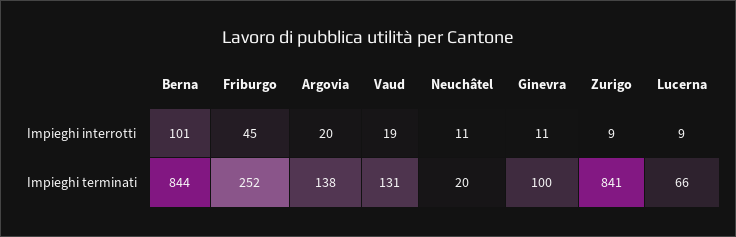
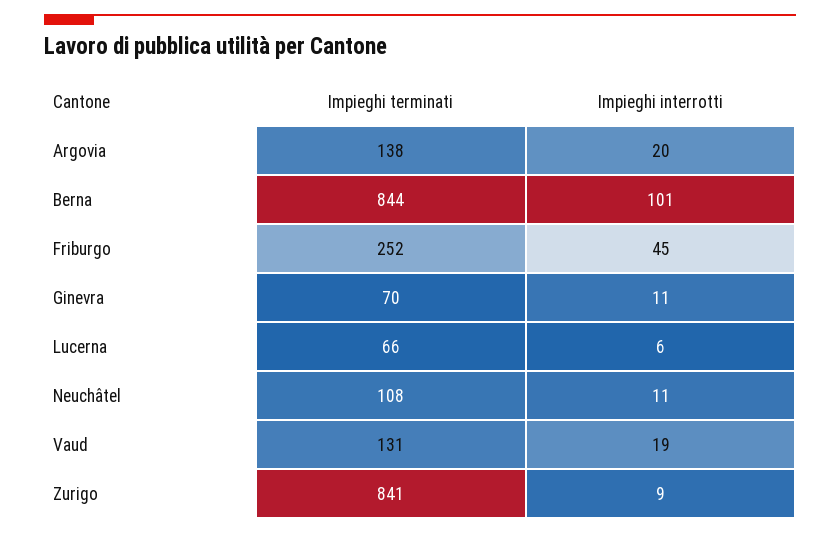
Lucerna, Impieghi interrotti: 9 -> 6
Neuchâtel, Impieghi terminati: 20 -> 108
Ginevra, Impieghi terminati: 100 -> 70

